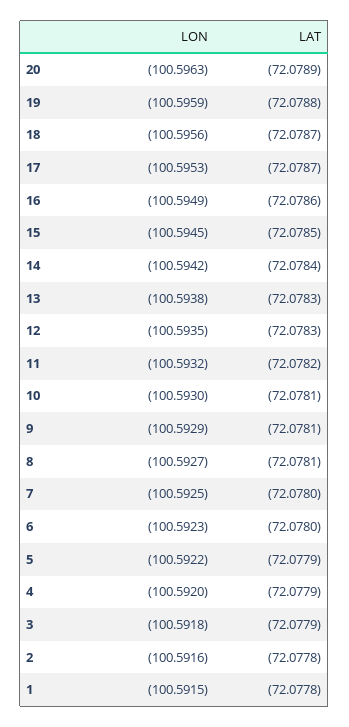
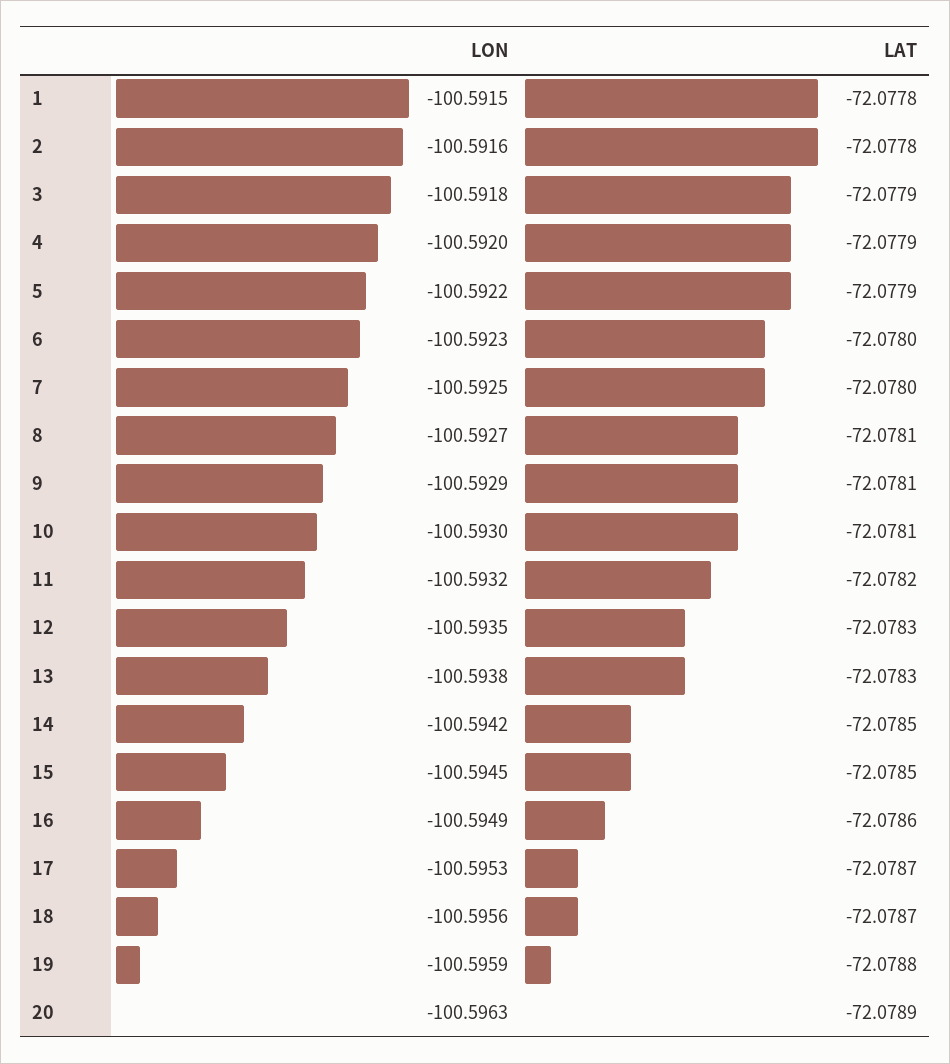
LAT, 14: -72.0784 -> -72.0785

